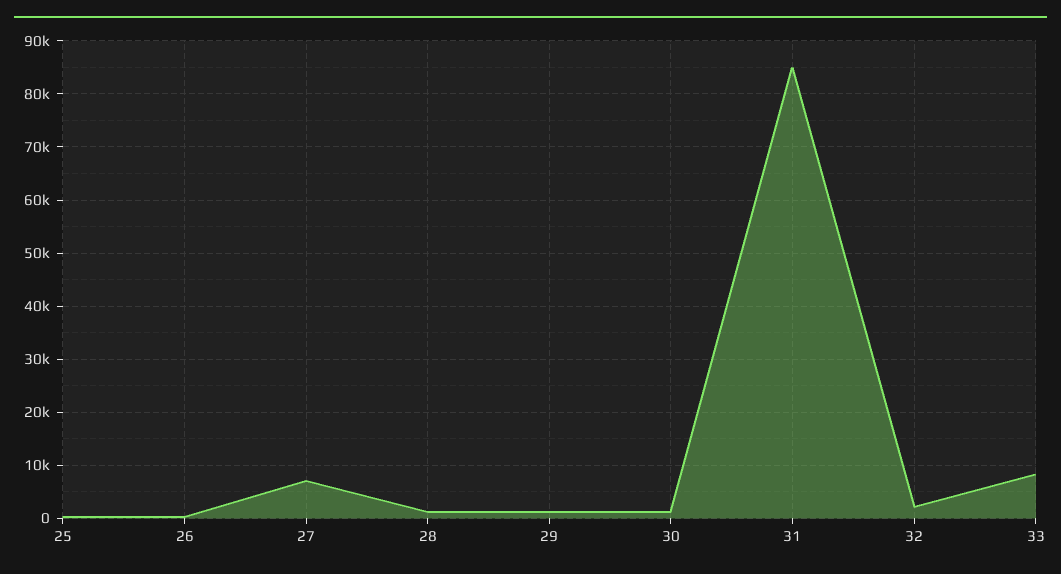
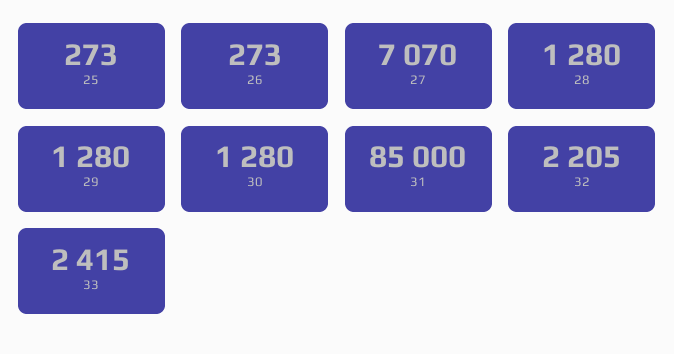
33: 8000 -> 2415

